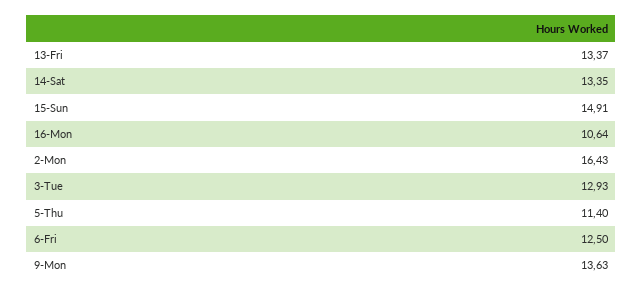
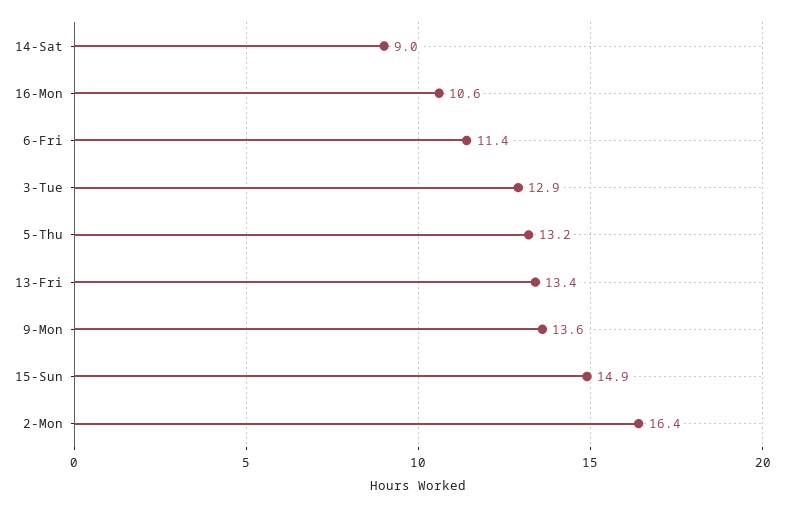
14-Sat: 13.35 -> 9
5-Thu: 11.4 -> 13.2
6-Fri: 12.5 -> 11.4

